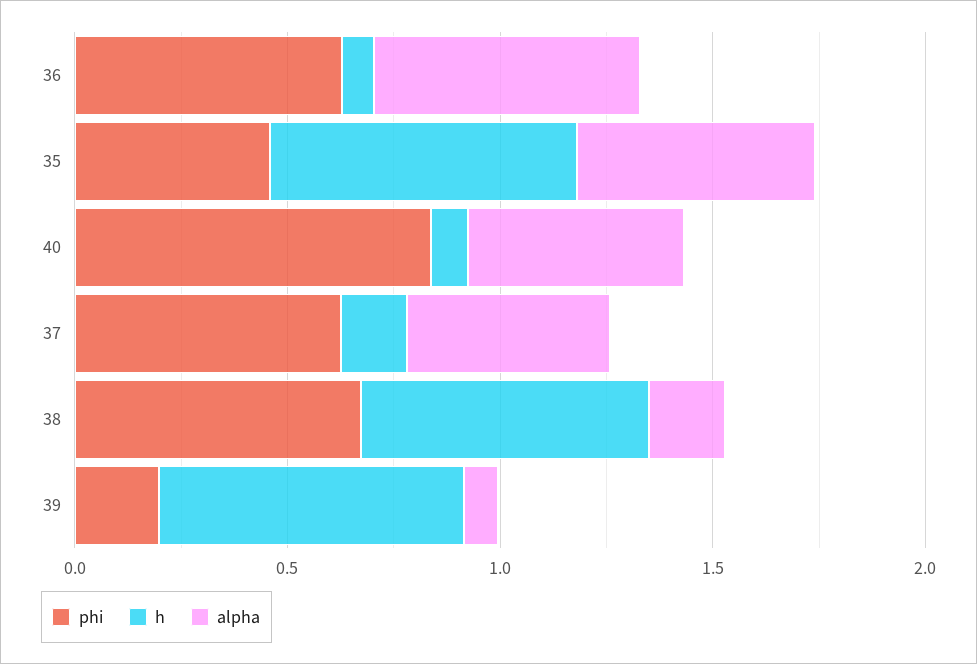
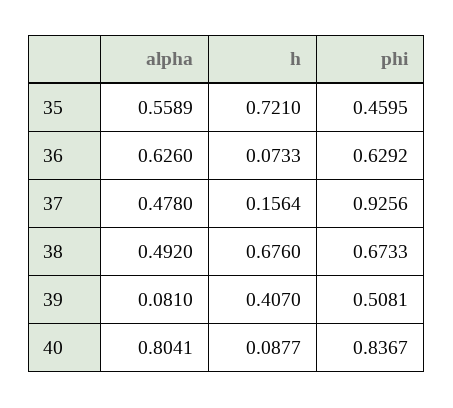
alpha, 40: 0.5 -> 0.8041
phi, 37: 0.6 -> 0.9256
alpha, 38: 0.2 -> 0.492
phi, 39: 0.2 -> 0.5081
h, 39: 0.7 -> 0.407

